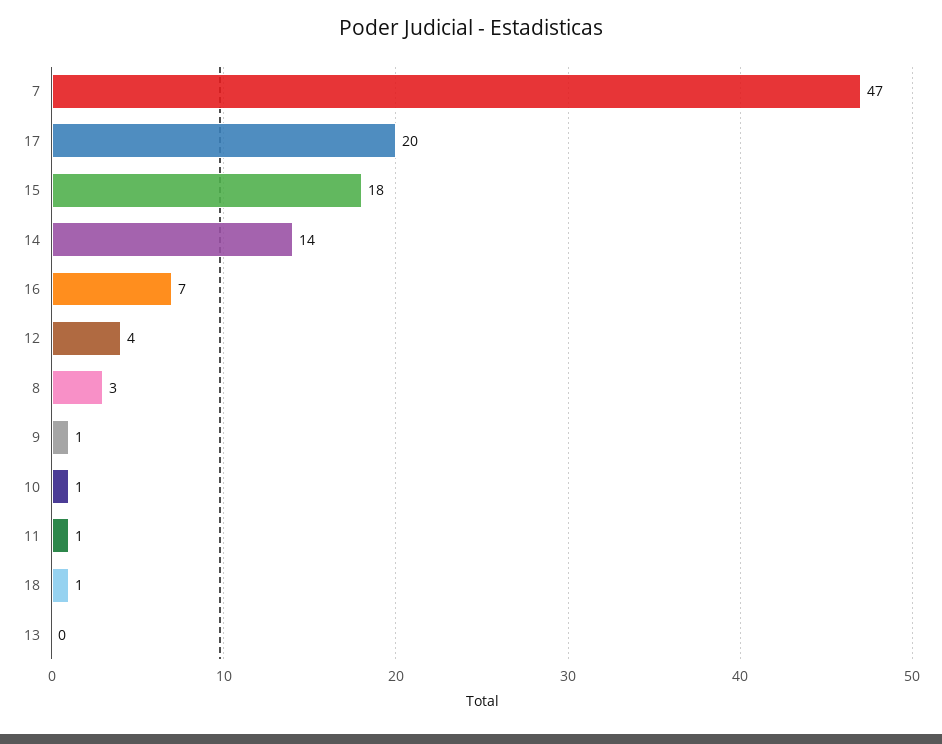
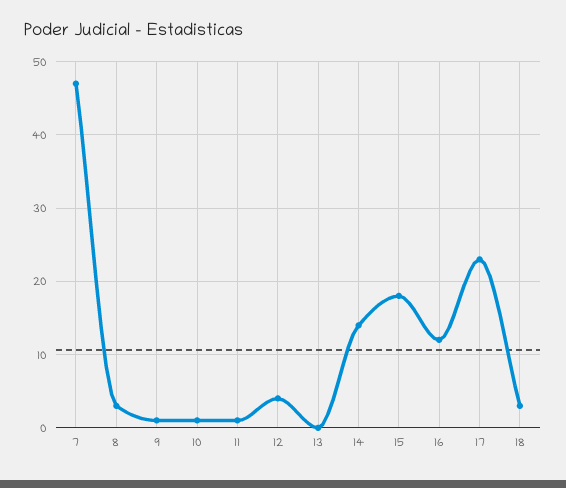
17: 20 -> 23
16: 7 -> 12
18: 1 -> 3

